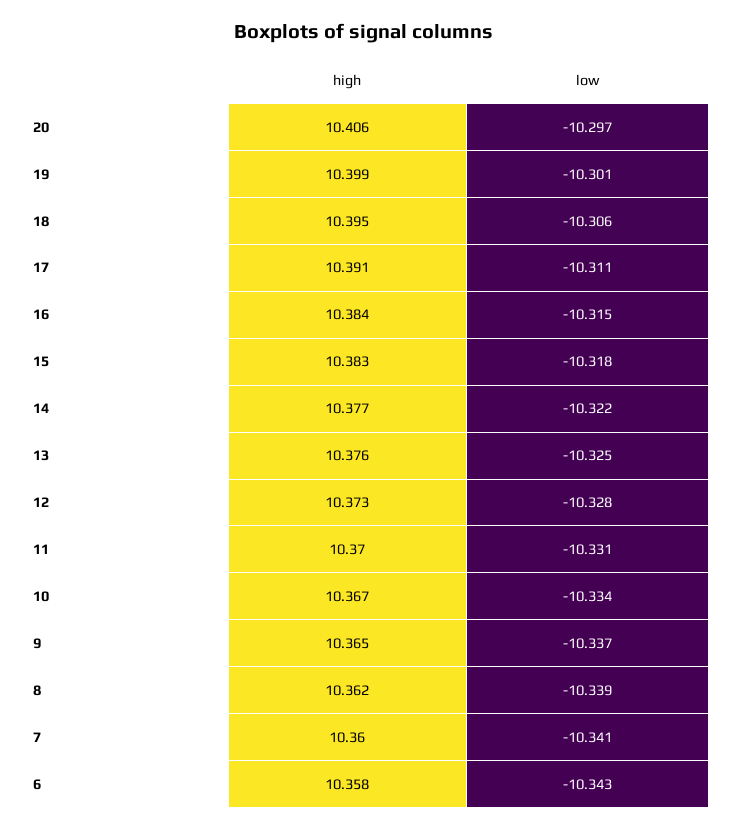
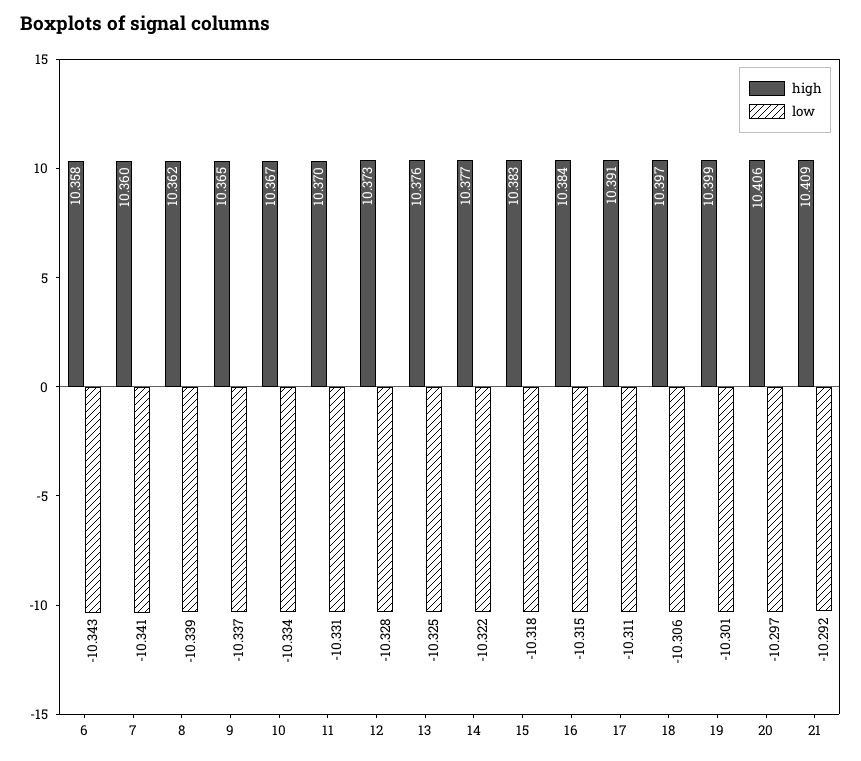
high, 18: 10.395 -> 10.397
high, 21: none -> 10.409
low, 21: none -> -10.292

